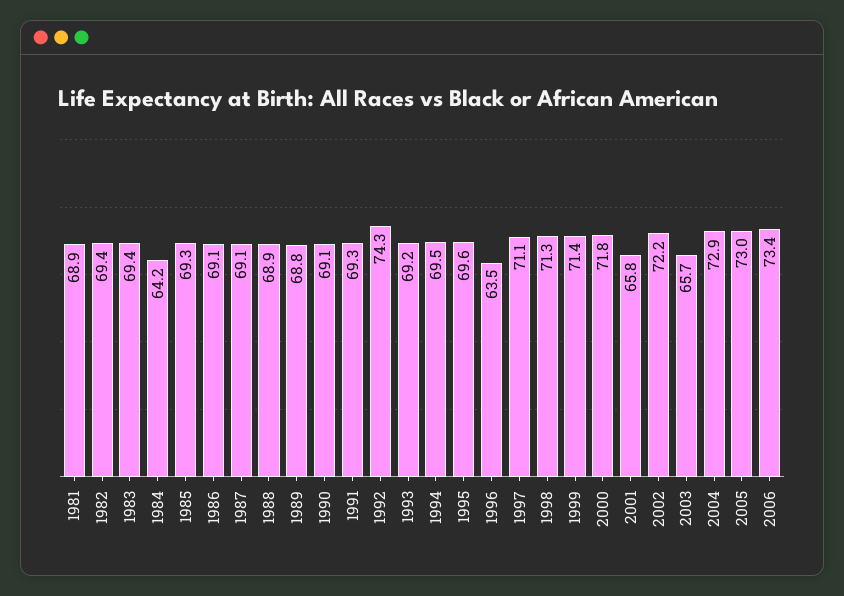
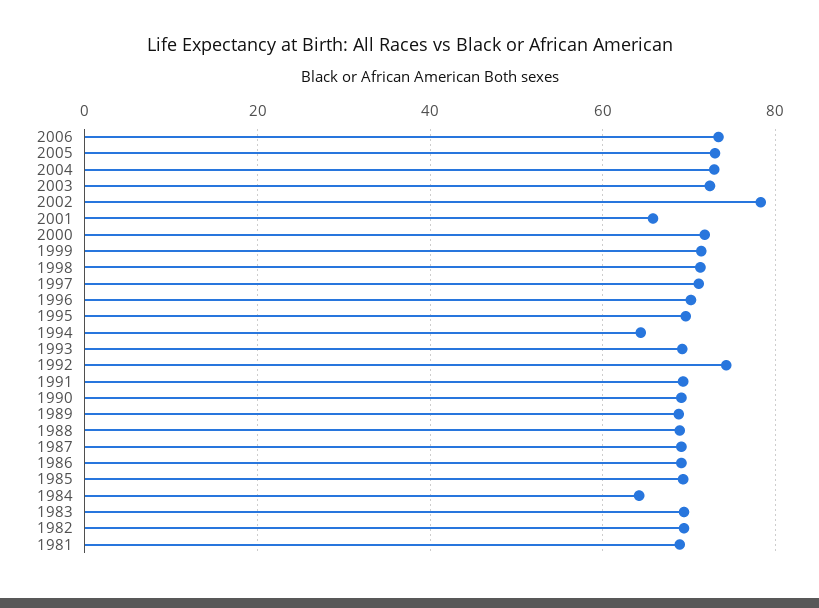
1994: 69.5 -> 64
1996: 63.5 -> 70
2002: 72.2 -> 78
2003: 65.7 -> 72

